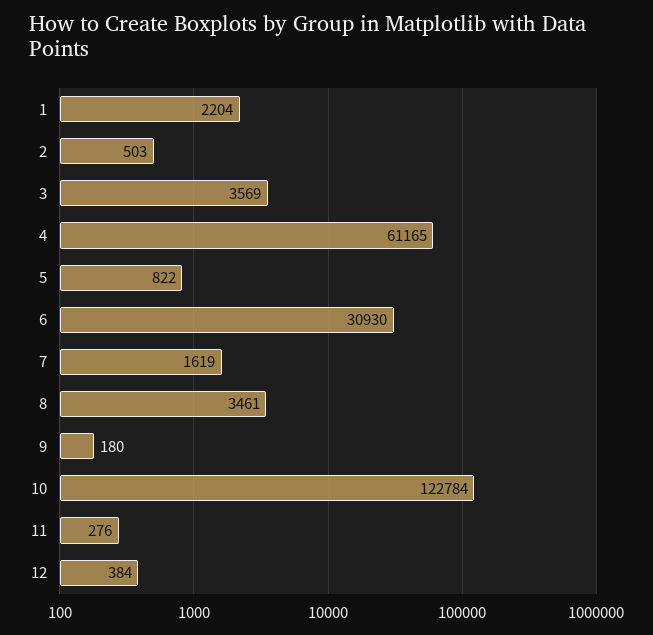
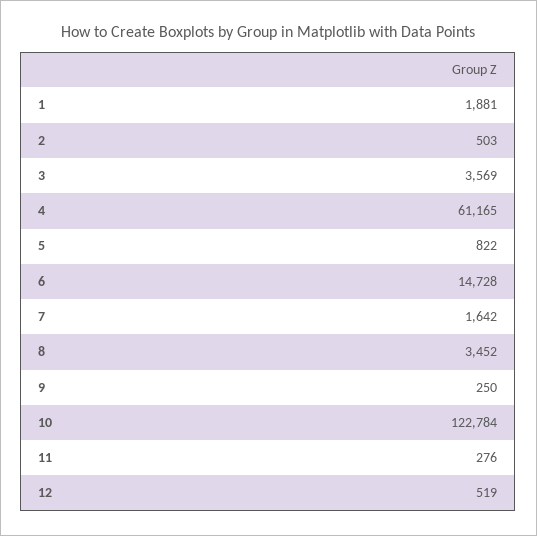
1: 2204 -> 1881
6: 30930 -> 14728
7: 1619 -> 1642
8: 3461 -> 3452
9: 180 -> 250
12: 384 -> 519

